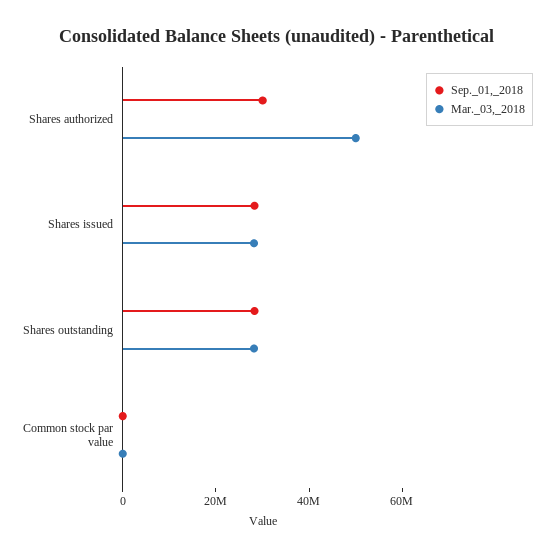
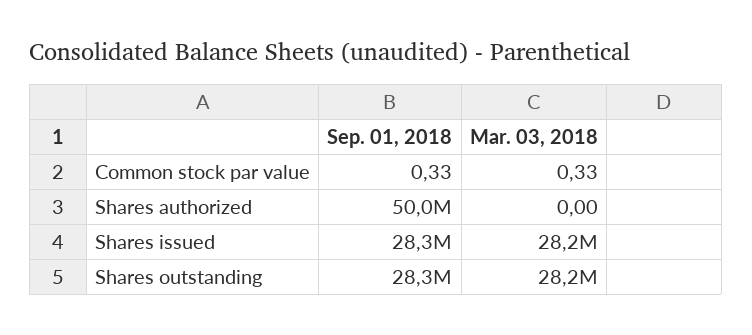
Sep._01,_2018, Shares authorized: 30000000 -> 50000000
Mar._03,_2018, Shares authorized: 50000000 -> 0

